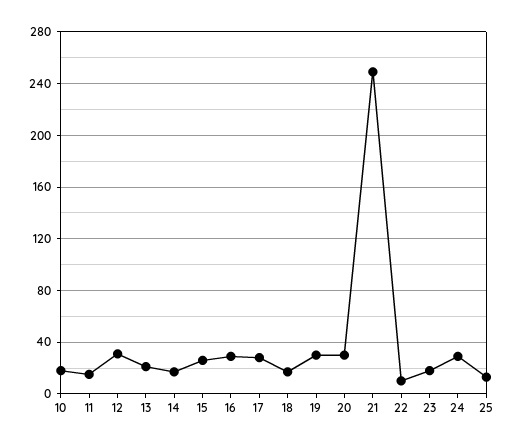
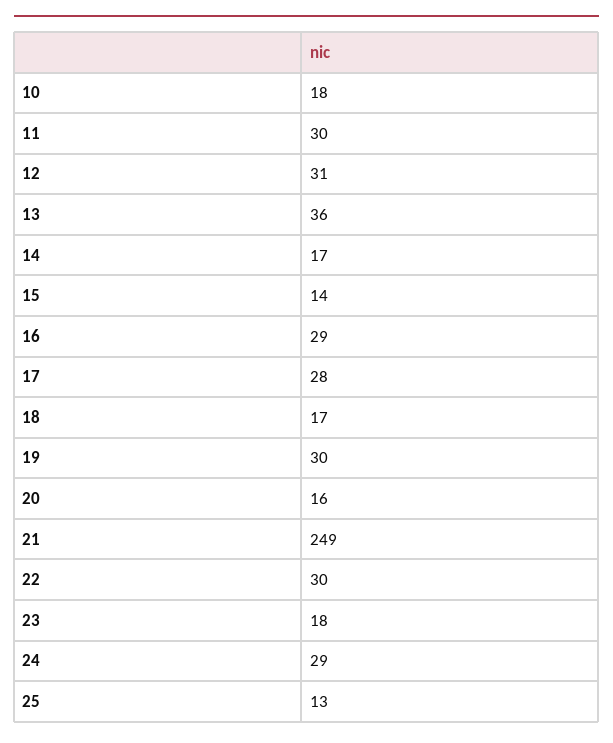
11: 15 -> 30
13: 20 -> 36
15: 25 -> 14
20: 30 -> 16
22: 10 -> 30

